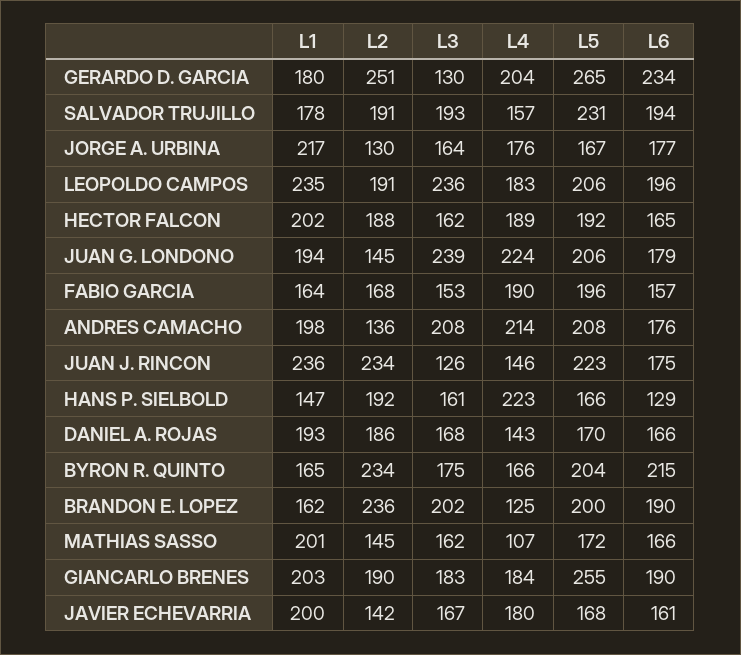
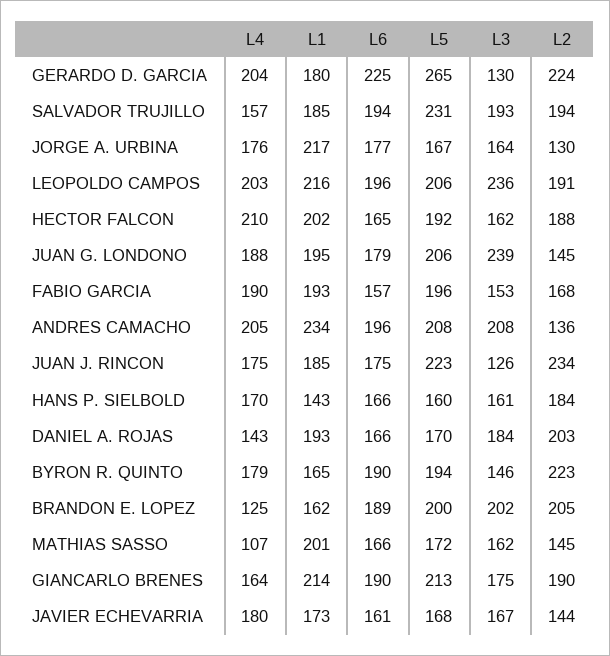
L2, GERARDO D. GARCIA: 251 -> 224
L6, GERARDO D. GARCIA: 234 -> 225
L1, SALVADOR TRUJILLO: 178 -> 185
L2, SALVADOR TRUJILLO: 191 -> 194
L1, LEOPOLDO CAMPOS: 235 -> 216
L4, LEOPOLDO CAMPOS: 183 -> 203
L4, HECTOR FALCON: 189 -> 210
L1, JUAN G. LONDONO: 194 -> 195
L4, JUAN G. LONDONO: 224 -> 188
L1, FABIO GARCIA: 164 -> 193
L1, ANDRES CAMACHO: 198 -> 234
L4, ANDRES CAMACHO: 214 -> 205
L6, ANDRES CAMACHO: 176 -> 196
L1, JUAN J. RINCON: 236 -> 185
L4, JUAN J. RINCON: 146 -> 175
L1, HANS P. SIELBOLD: 147 -> 143
L2, HANS P. SIELBOLD: 192 -> 184
L4, HANS P. SIELBOLD: 223 -> 170
L5, HANS P. SIELBOLD: 166 -> 160
L6, HANS P. SIELBOLD: 129 -> 166
L2, DANIEL A. ROJAS: 186 -> 203
L3, DANIEL A. ROJAS: 168 -> 184
L2, BYRON R. QUINTO: 234 -> 223
L3, BYRON R. QUINTO: 175 -> 146
L4, BYRON R. QUINTO: 166 -> 179
L5, BYRON R. QUINTO: 204 -> 194
L6, BYRON R. QUINTO: 215 -> 190
L2, BRANDON E. LOPEZ: 236 -> 205
L6, BRANDON E. LOPEZ: 190 -> 189
L1, GIANCARLO BRENES: 203 -> 214
L3, GIANCARLO BRENES: 183 -> 175
L4, GIANCARLO BRENES: 184 -> 164
L5, GIANCARLO BRENES: 255 -> 213
L1, JAVIER ECHEVARRIA: 200 -> 173
L2, JAVIER ECHEVARRIA: 142 -> 144

